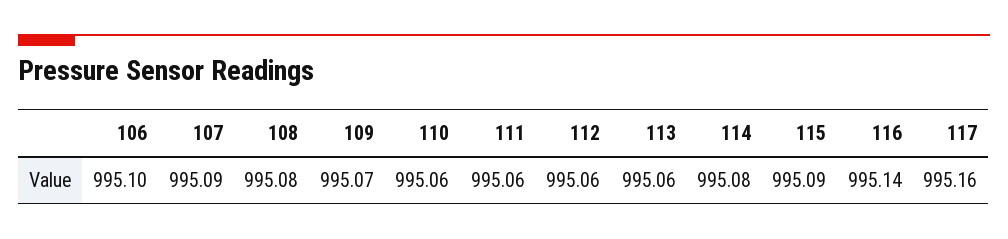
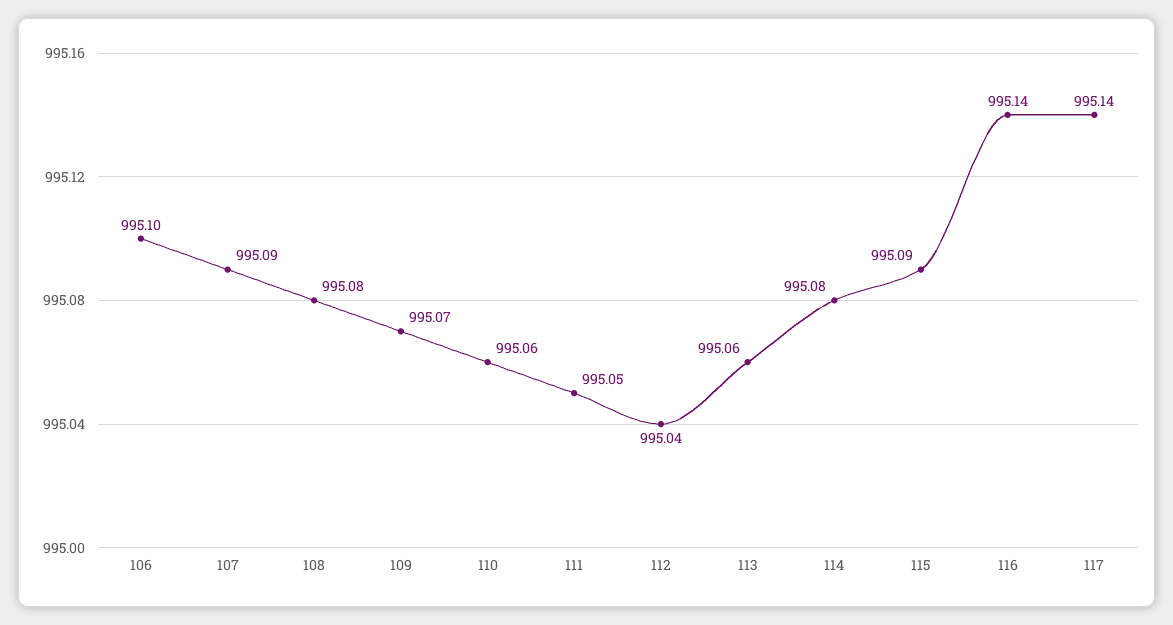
111: 995.06 -> 995.05
112: 995.06 -> 995.04
117: 995.16 -> 995.14

